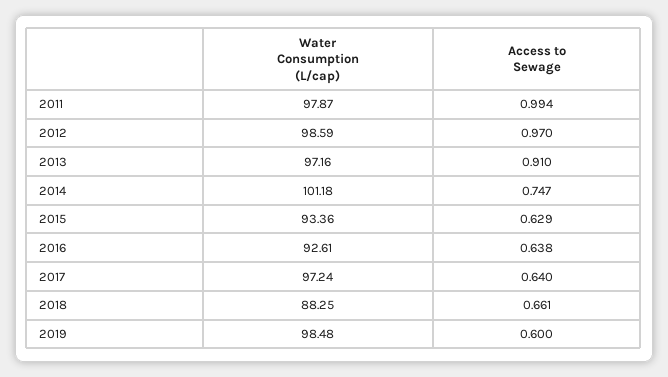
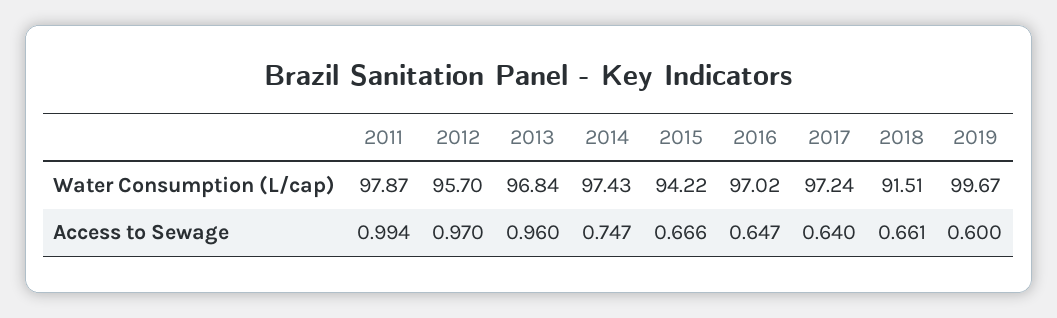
Water Consumption (L/cap), 2012: 98.59 -> 95.7
Water Consumption (L/cap), 2013: 97.16 -> 96.84
Access to Sewage, 2013: 0.91 -> 0.96
Water Consumption (L/cap), 2014: 101.18 -> 97.43
Water Consumption (L/cap), 2015: 93.36 -> 94.22
Access to Sewage, 2015: 0.629 -> 0.666
Water Consumption (L/cap), 2016: 92.61 -> 97.02
Access to Sewage, 2016: 0.638 -> 0.647
Water Consumption (L/cap), 2018: 88.25 -> 91.51
Water Consumption (L/cap), 2019: 98.48 -> 99.67

